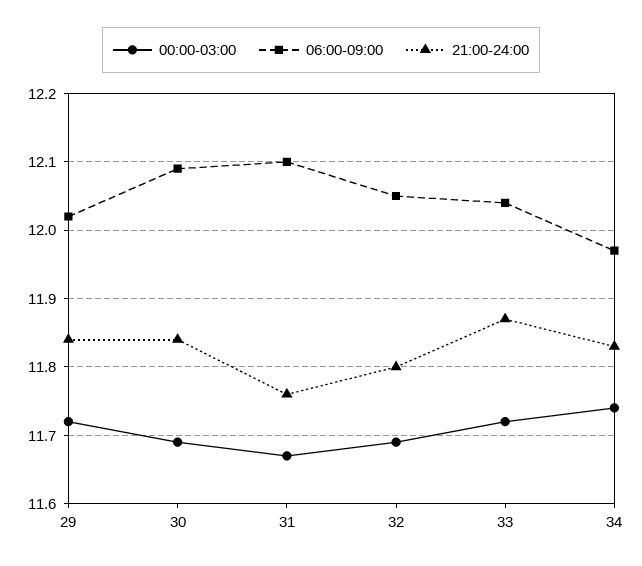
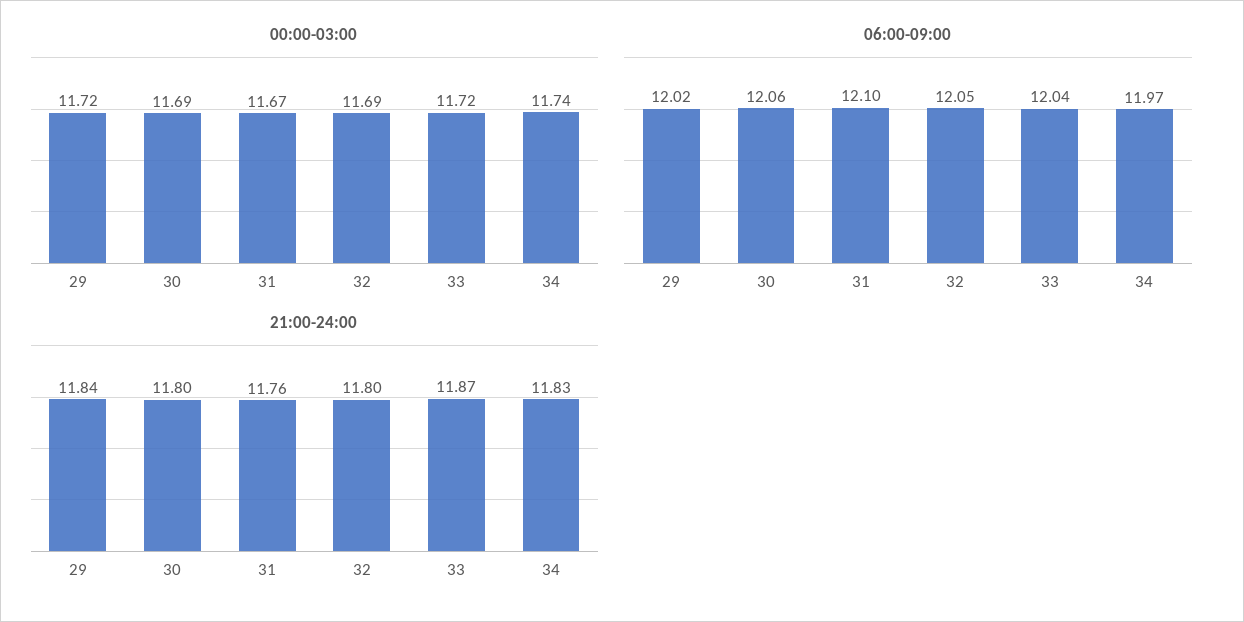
06:00-09:00, 30: 12.09 -> 12.06
21:00-24:00, 30: 11.84 -> 11.8

